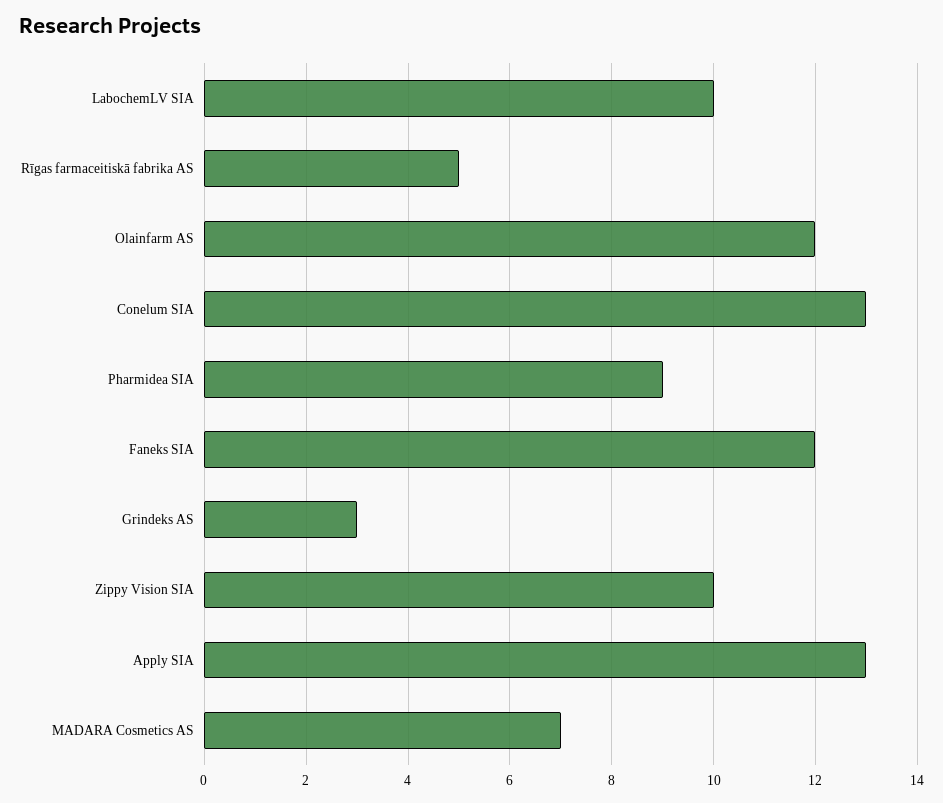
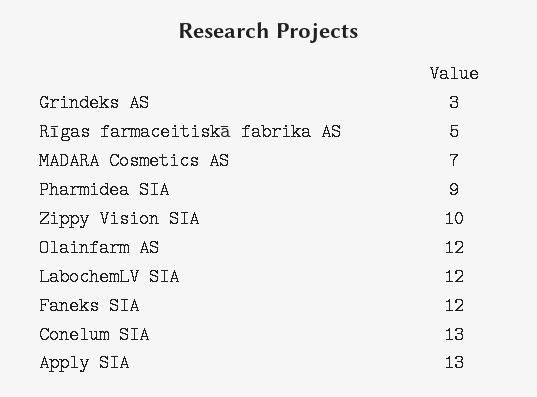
LabochemLV SIA: 10 -> 12

